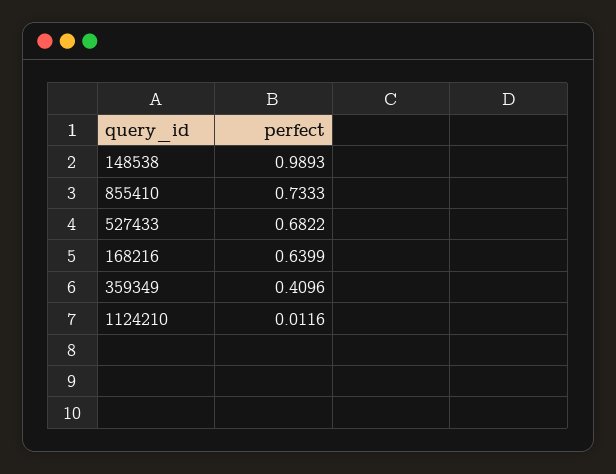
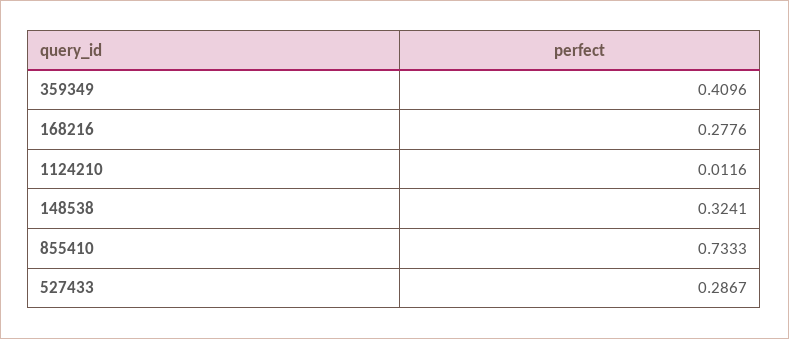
148538: 0.9893 -> 0.3241
527433: 0.6822 -> 0.2867
168216: 0.6399 -> 0.2776

